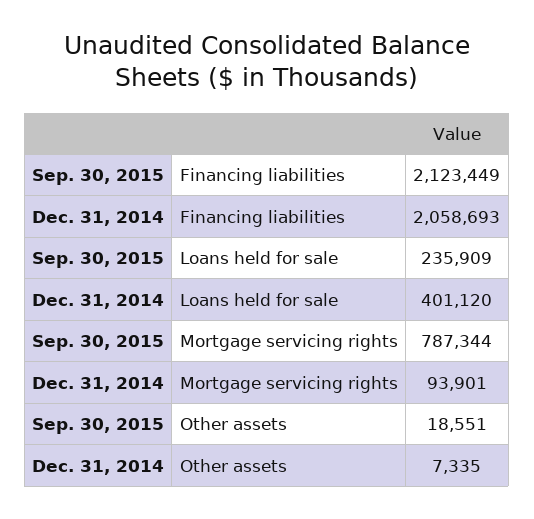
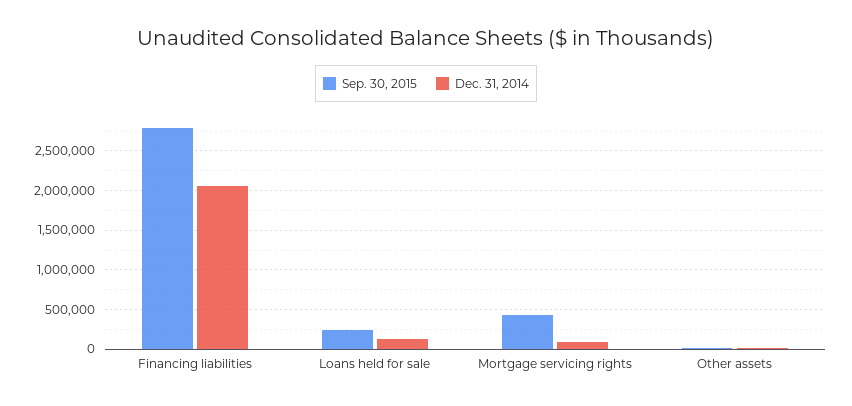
Sep. 30, 2015, Financing liabilities: 2123449 -> 2800000
Dec. 31, 2014, Loans held for sale: 401120 -> 100000
Sep. 30, 2015, Mortgage servicing rights: 787344 -> 400000

